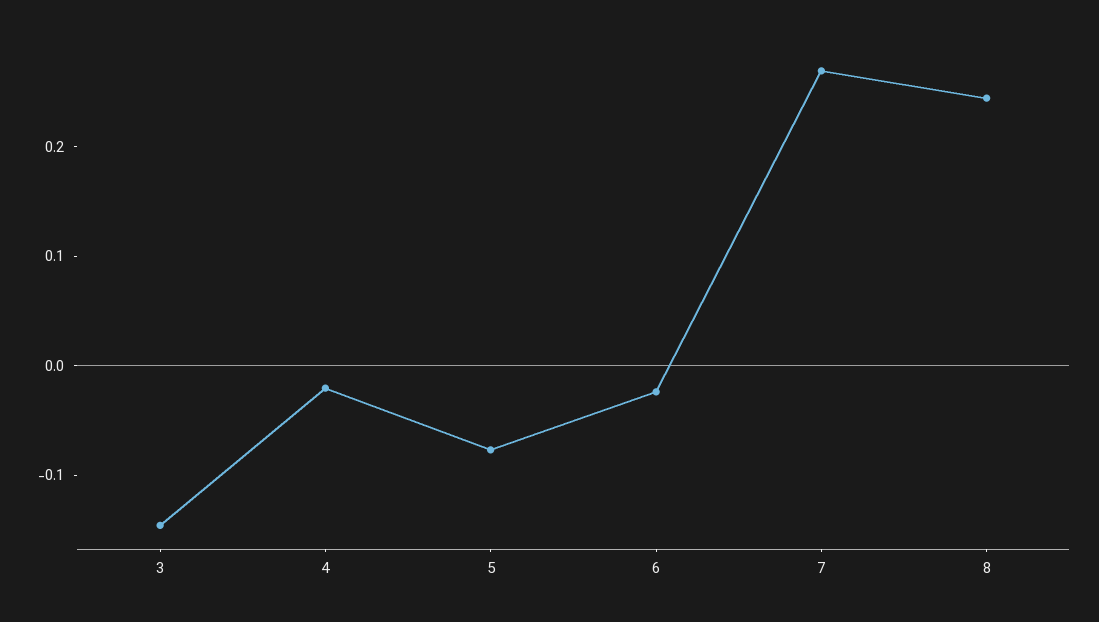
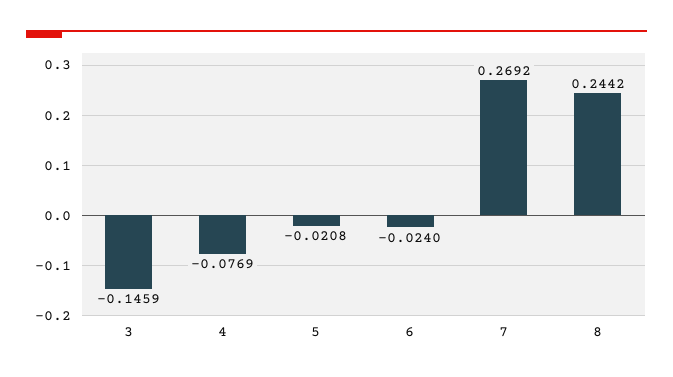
4: -0.02 -> -0.0769
5: -0.08 -> -0.0208

